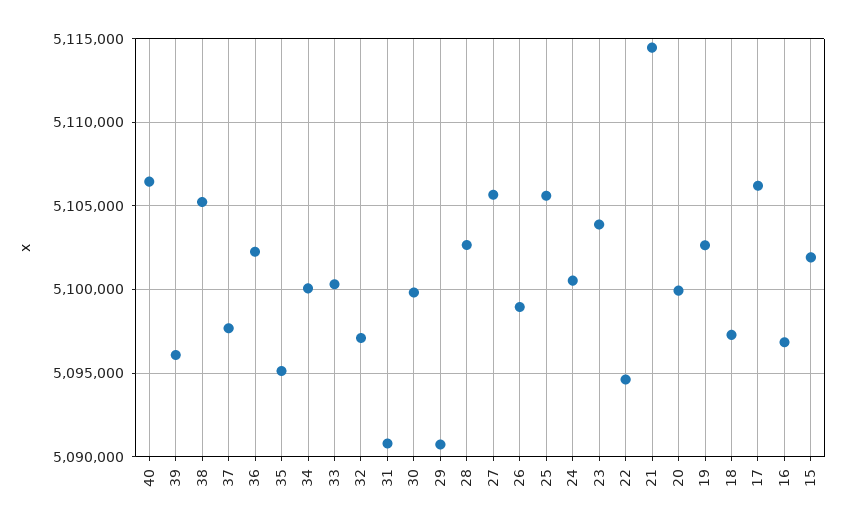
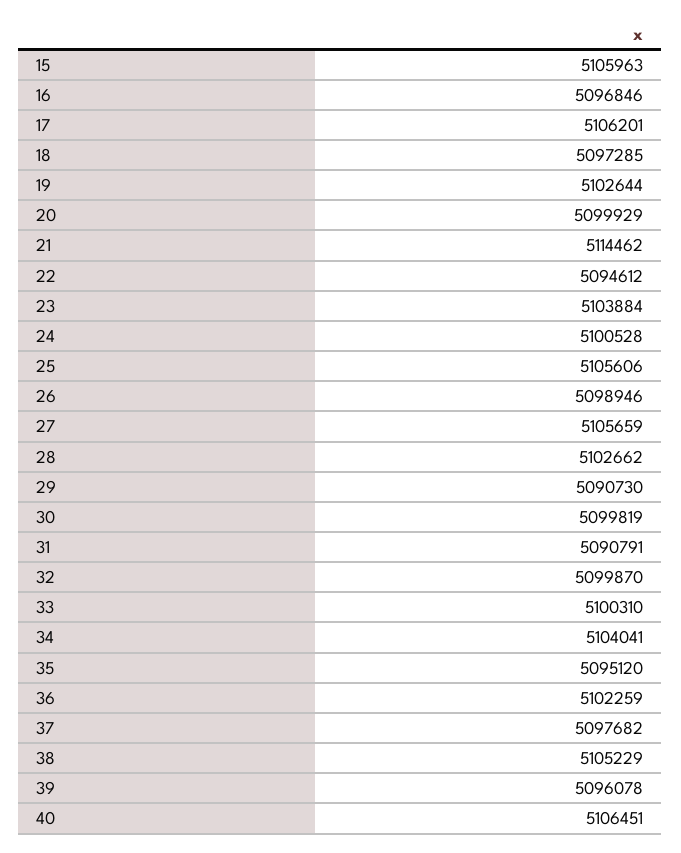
34: 5100000 -> 5104041
32: 5097000 -> 5099870
15: 5102000 -> 5105963

